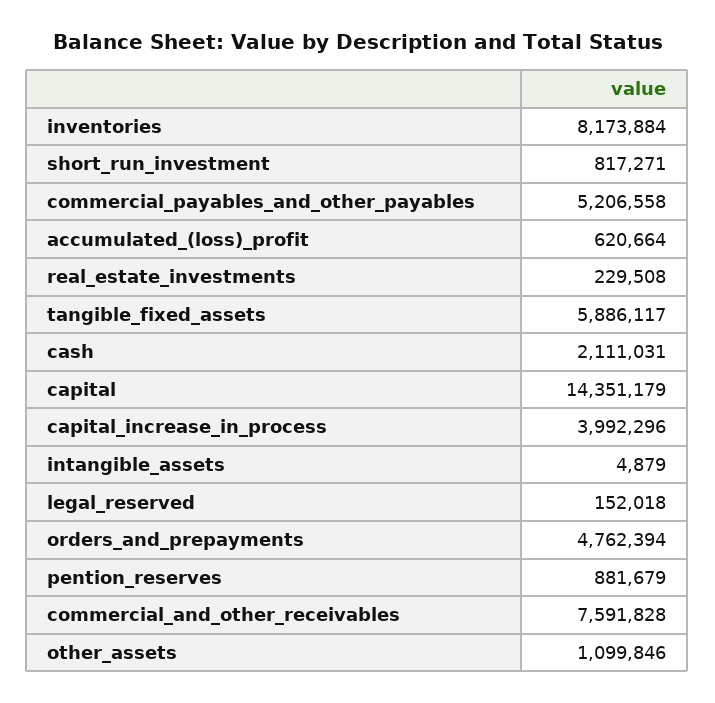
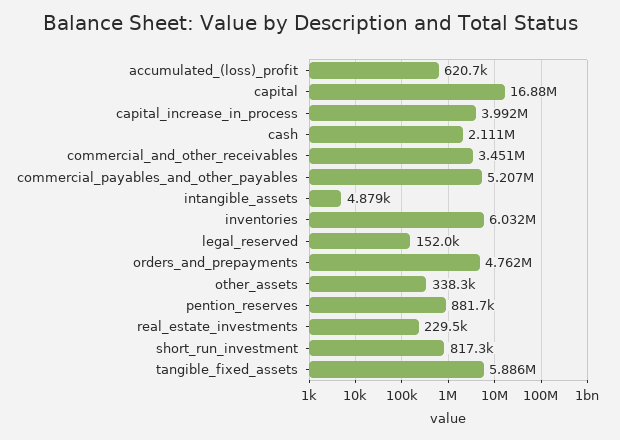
inventories: 8173884 -> 6032000
capital: 14351179 -> 16880000
commercial_and_other_receivables: 7591828 -> 3451000
other_assets: 1099846 -> 338300

